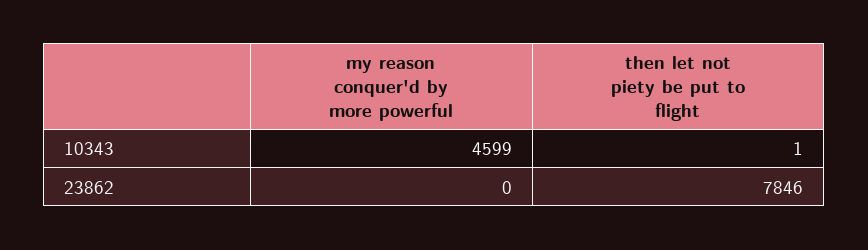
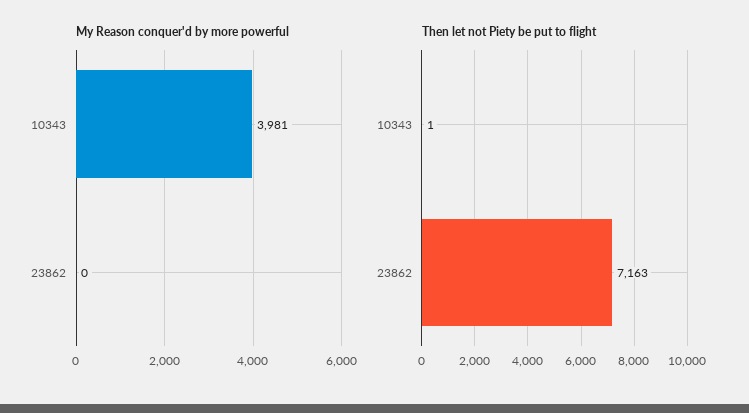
my reason conquer'd by more powerful, 10343: 4599 -> 3981
then let not piety be put to flight, 23862: 7846 -> 7163

